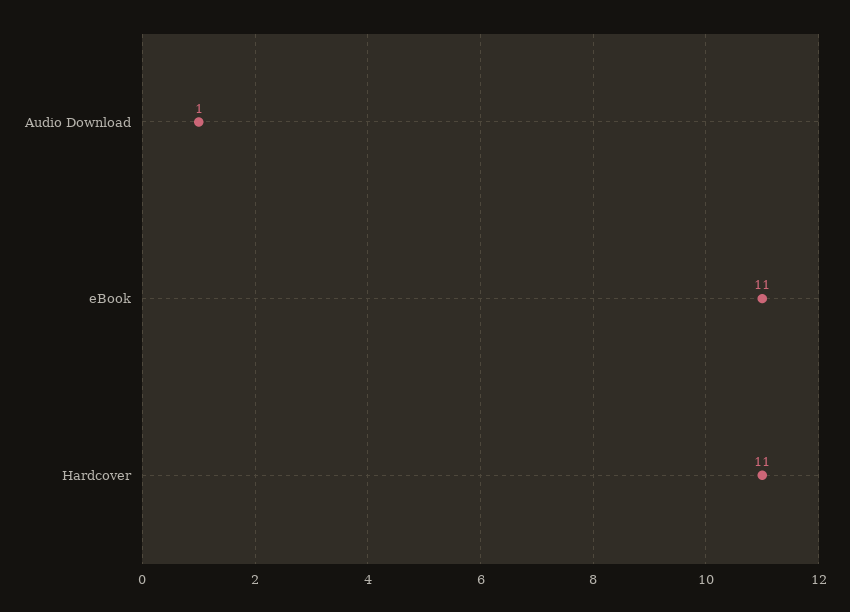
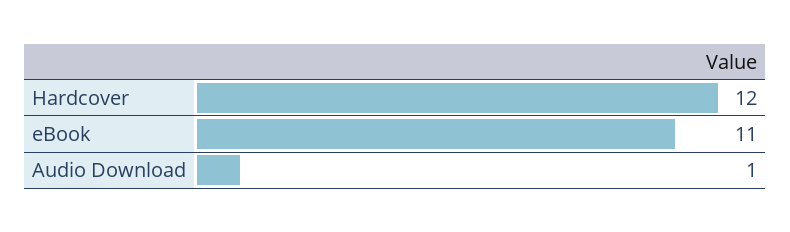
Hardcover: 11 -> 12

